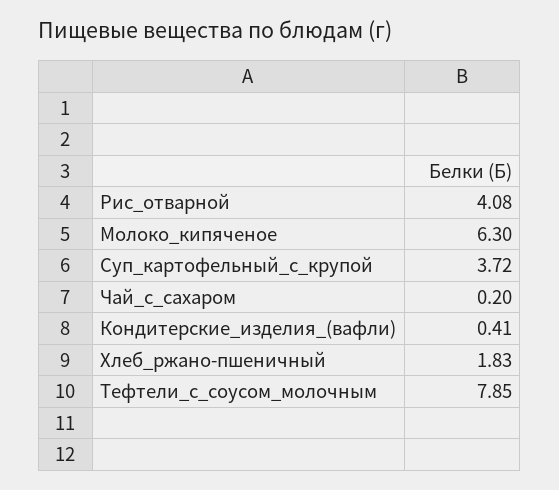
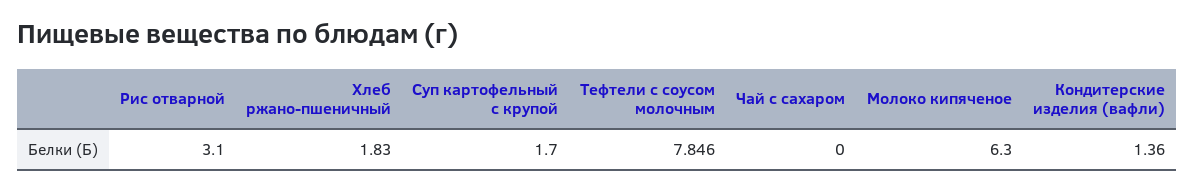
Рис_отварной: 4.08 -> 3.1
Суп_картофельный_с_крупой: 3.72 -> 1.7
Чай_с_сахаром: 0.2 -> 0
Кондитерские_изделия_(вафли): 0.41 -> 1.36

